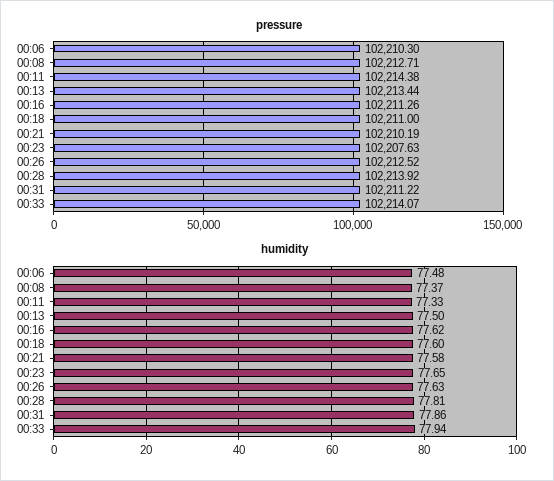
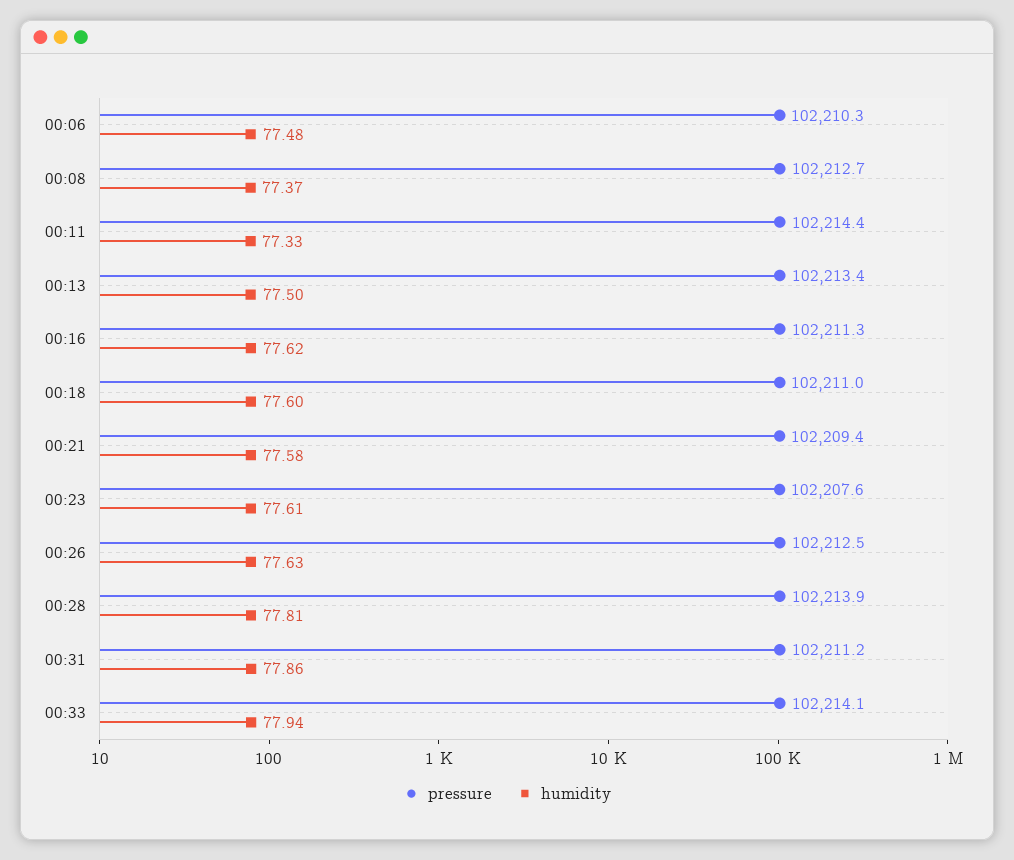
pressure, 00:21: 102210.19 -> 102209.4
humidity, 00:23: 77.65 -> 77.61

